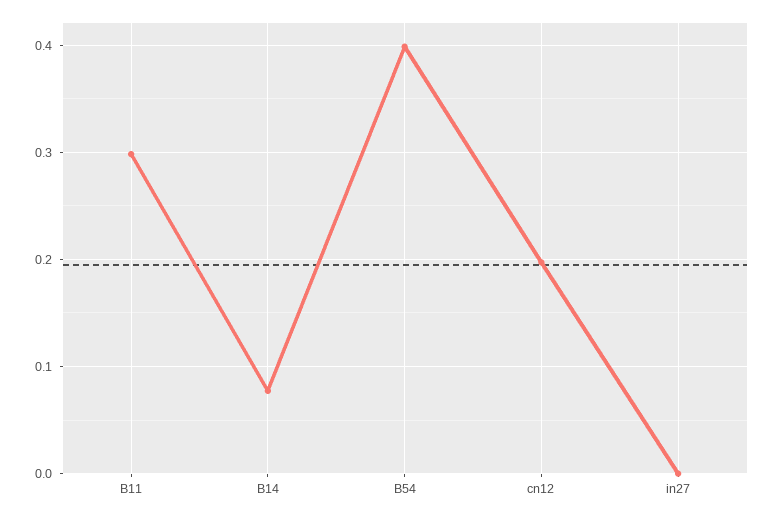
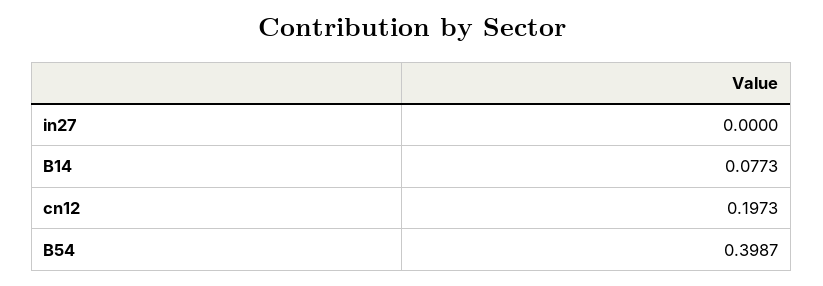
B11: 0.3 -> none

